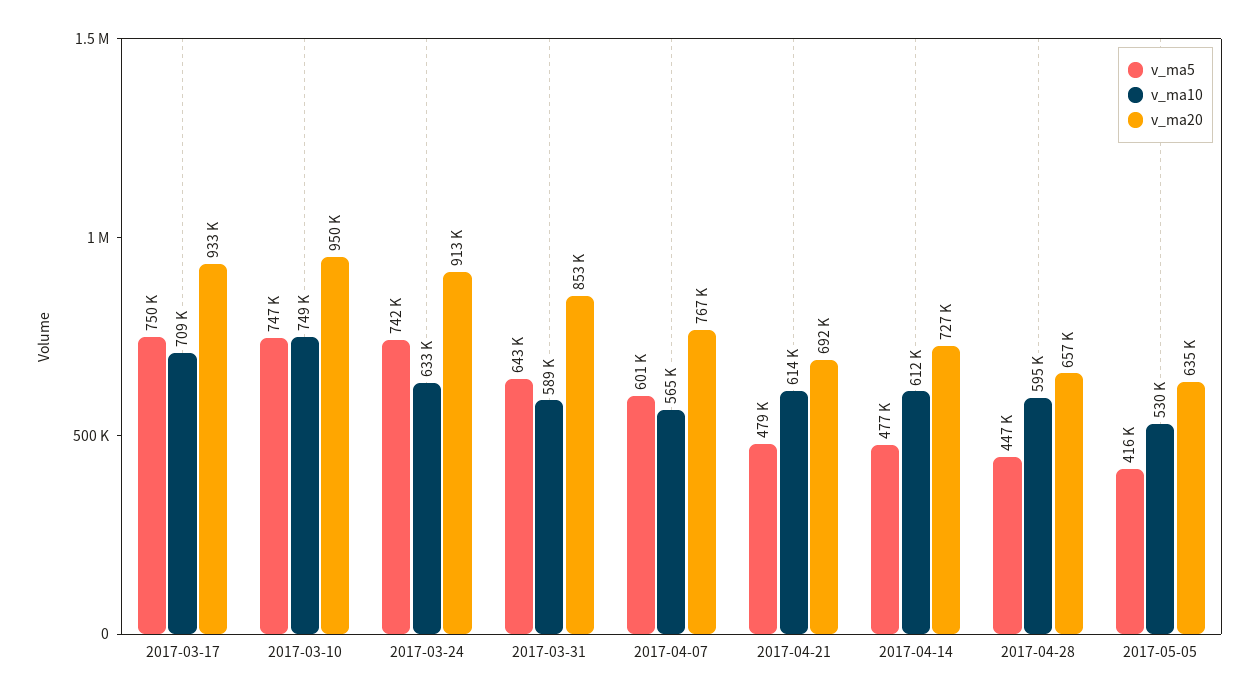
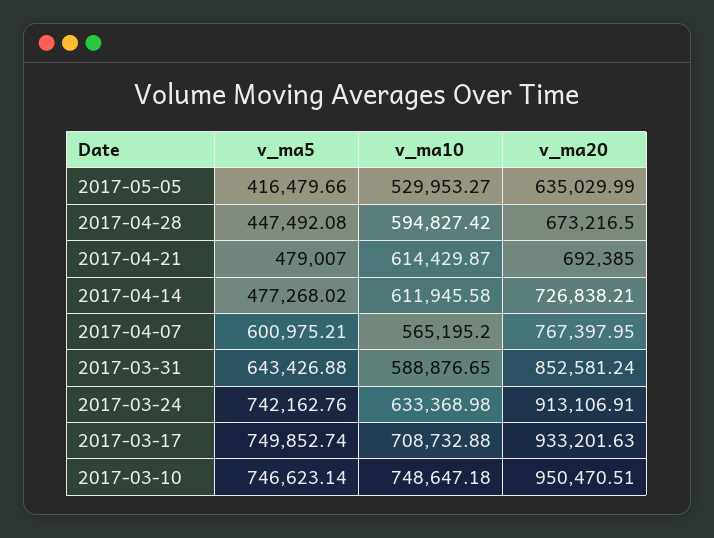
v_ma20, 2017-04-28: 657000 -> 673216.5

